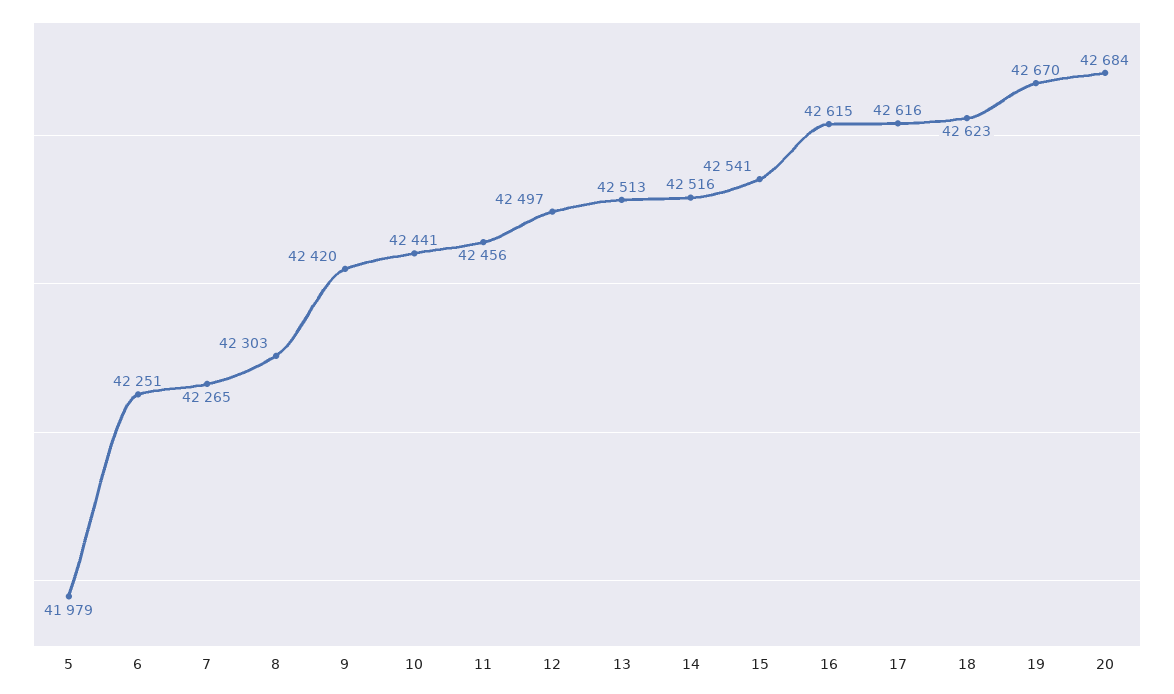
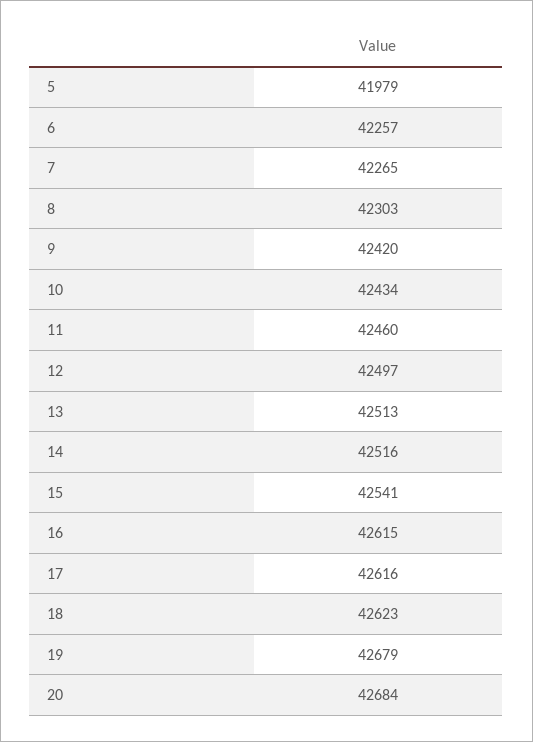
6: 42251 -> 42257
10: 42441 -> 42434
11: 42456 -> 42460
19: 42670 -> 42679

